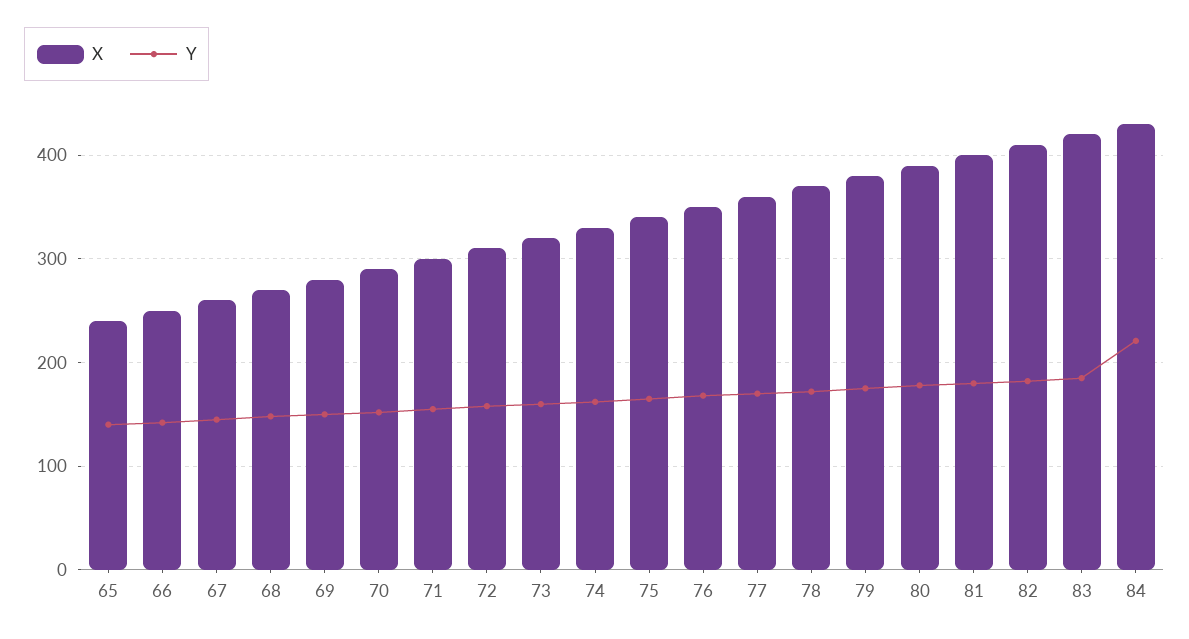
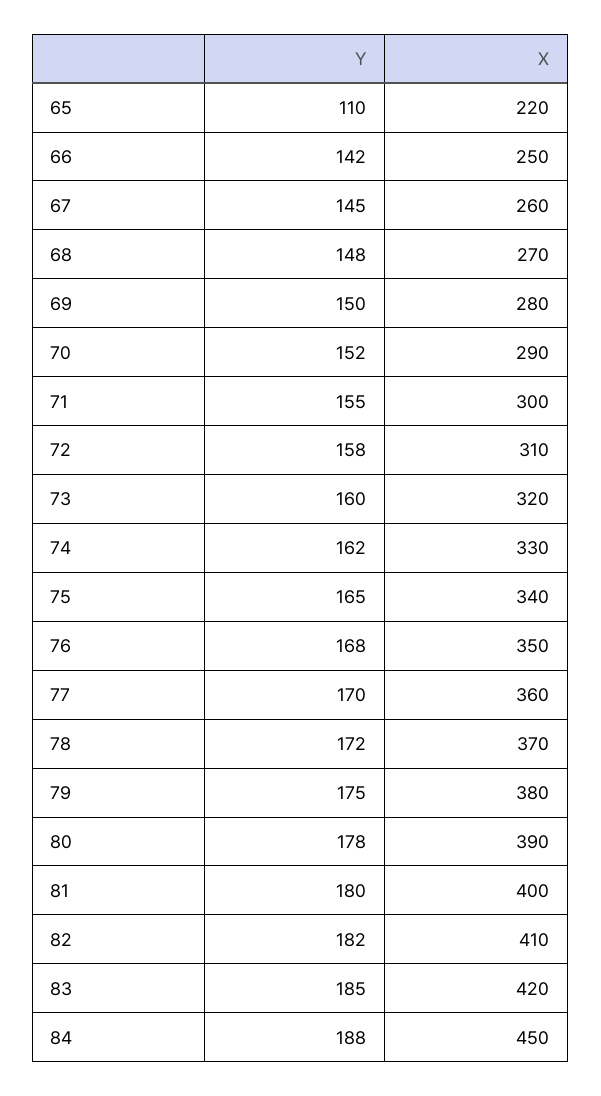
X, 65: 240 -> 220
Y, 65: 140 -> 110
X, 84: 430 -> 450
Y, 84: 220 -> 188

